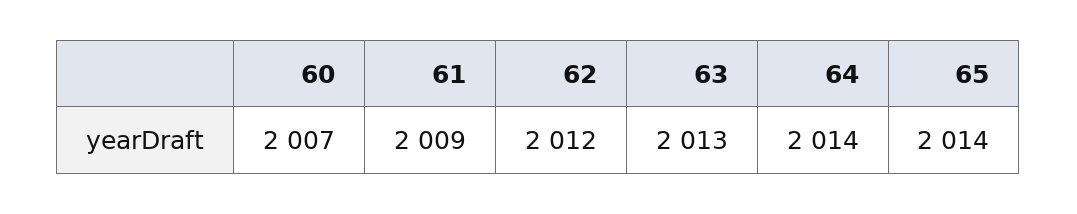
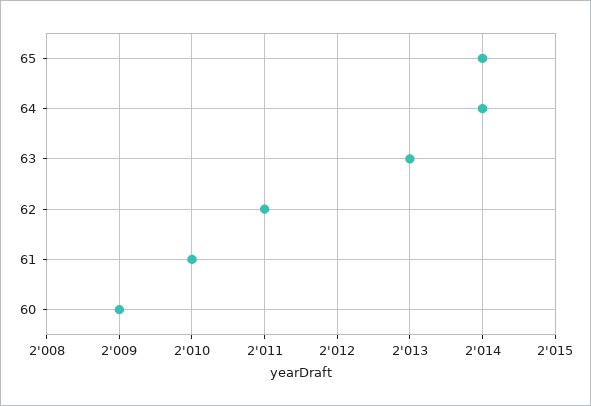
60: 2007 -> 2009
61: 2009 -> 2010
62: 2012 -> 2011

